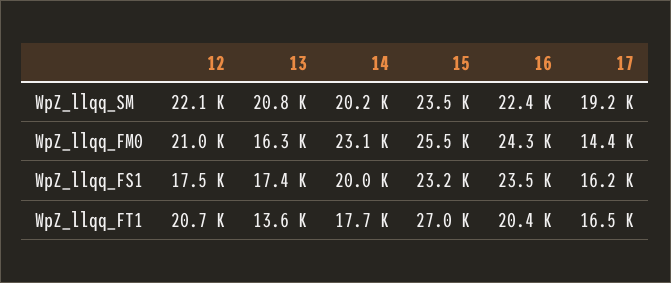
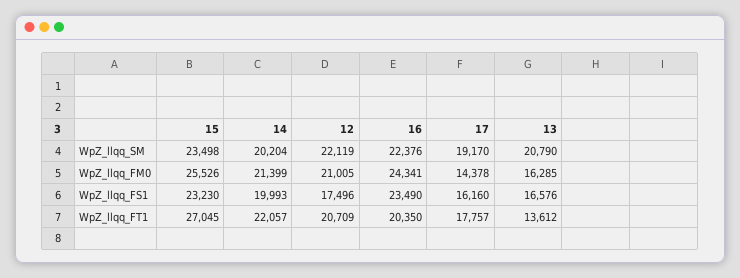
14, WpZ_llqq_FM0: 23100 -> 21399
13, WpZ_llqq_FS1: 17400 -> 16576
14, WpZ_llqq_FT1: 17700 -> 22057
17, WpZ_llqq_FT1: 16500 -> 17757

